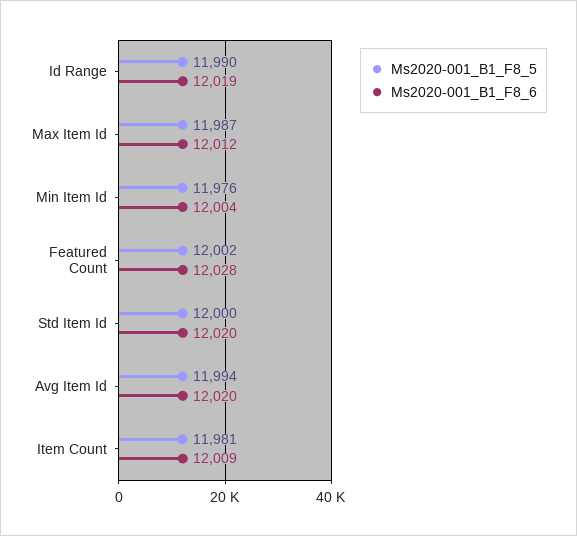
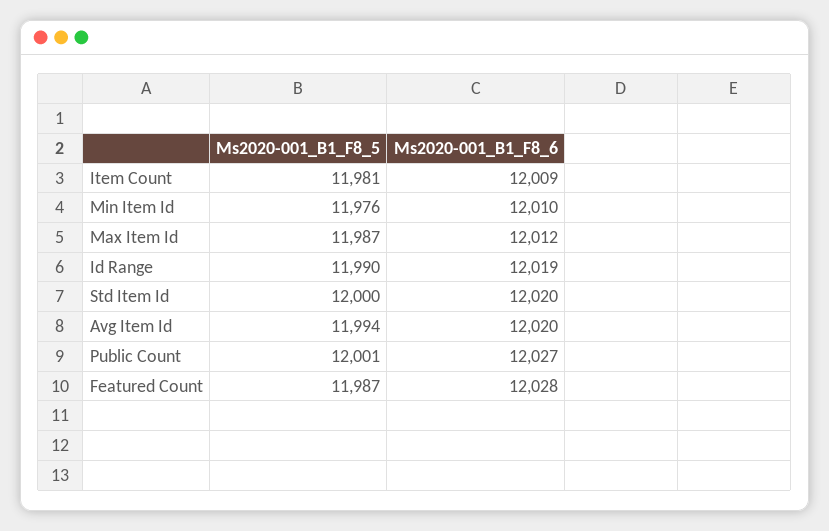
Ms2020-001_B1_F8_6, Min Item Id: 12004 -> 12010
Ms2020-001_B1_F8_5, Featured Count: 12002 -> 11987
Ms2020-001_B1_F8_5, Public Count: none -> 12001
Ms2020-001_B1_F8_6, Public Count: none -> 12027

